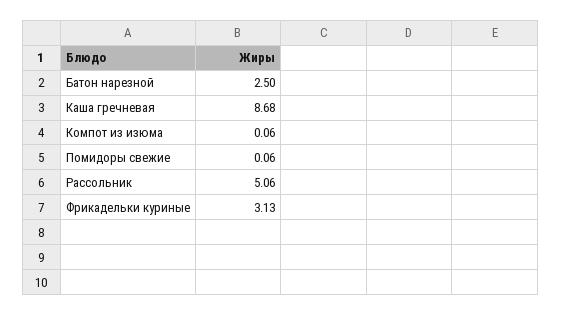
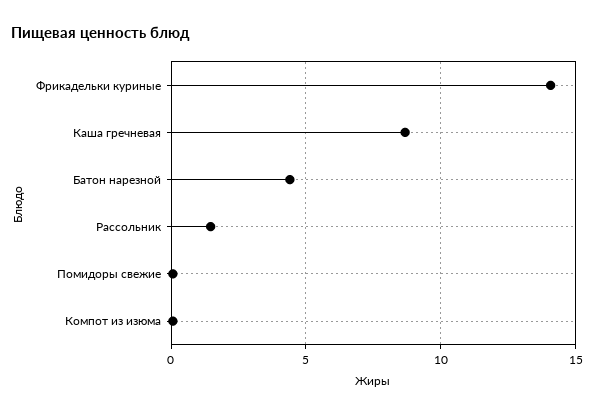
Батон нарезной: 2.5 -> 4.5
Рассольник: 5.06 -> 1.5
Фрикадельки куриные: 3.13 -> 14

